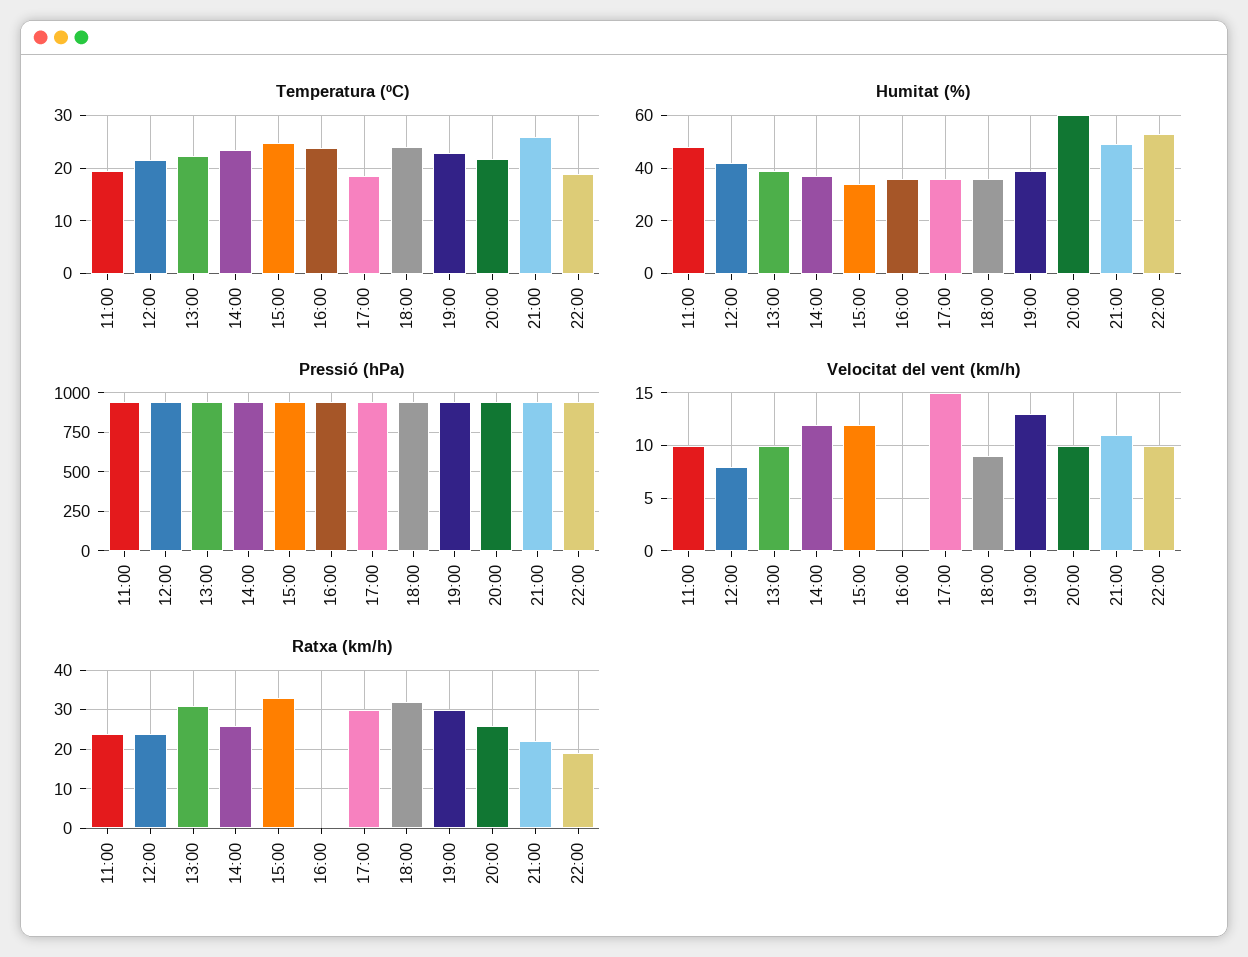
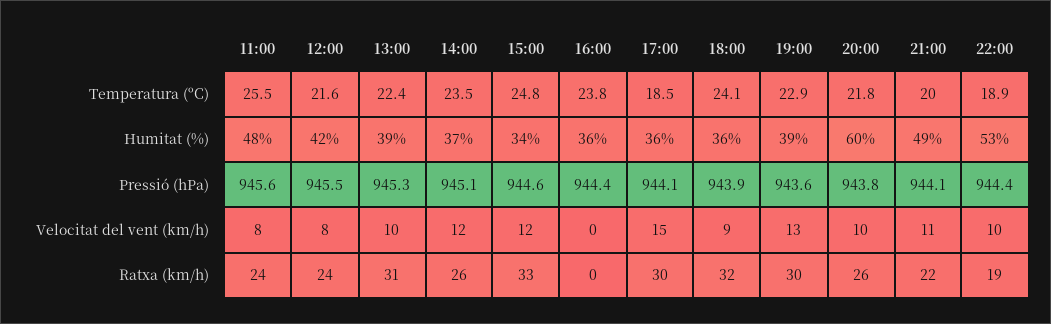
Temperatura (ºC), 11:00: 20 -> 25.5
Temperatura (ºC), 21:00: 26 -> 20
Velocitat del vent (km/h), 11:00: 10 -> 8

